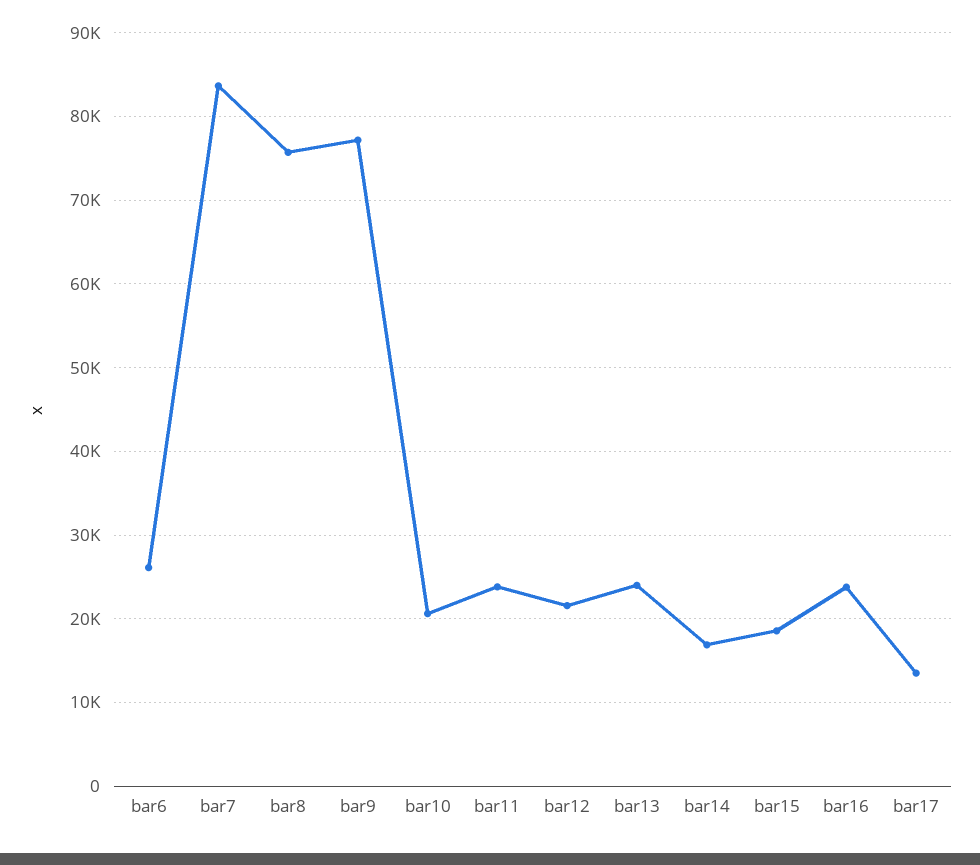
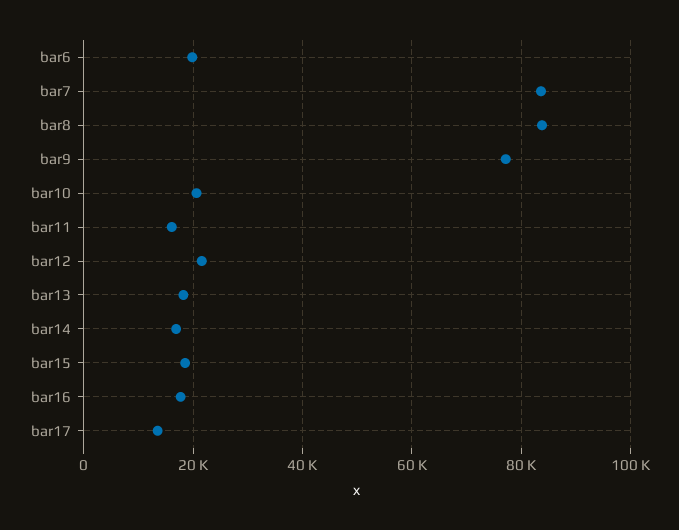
bar6: 26000 -> 20000
bar8: 76000 -> 84000
bar11: 24000 -> 16000
bar13: 24000 -> 18000
bar16: 24000 -> 18000

